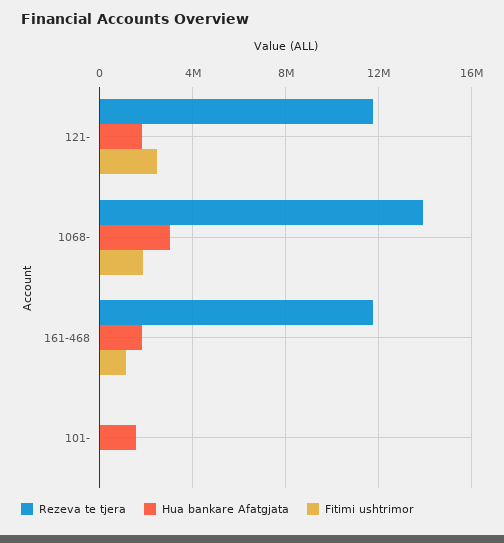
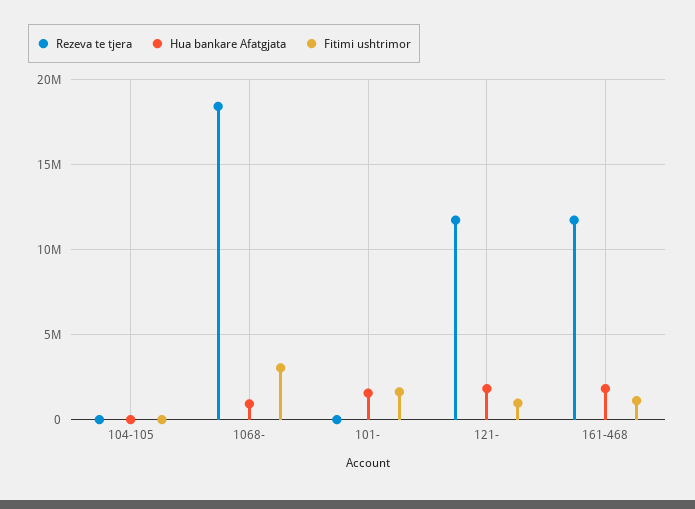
Fitimi ushtrimor, 121-: 2500000 -> 1000000
Rezeva te tjera, 1068-: 14000000 -> 18500000
Hua bankare Afatgjata, 1068-: 3000000 -> 1000000
Fitimi ushtrimor, 1068-: 2000000 -> 3000000
Fitimi ushtrimor, 101-: 0 -> 1500000
Rezeva te tjera, 104-105: none -> 0
Hua bankare Afatgjata, 104-105: none -> 0
Fitimi ushtrimor, 104-105: none -> 0

